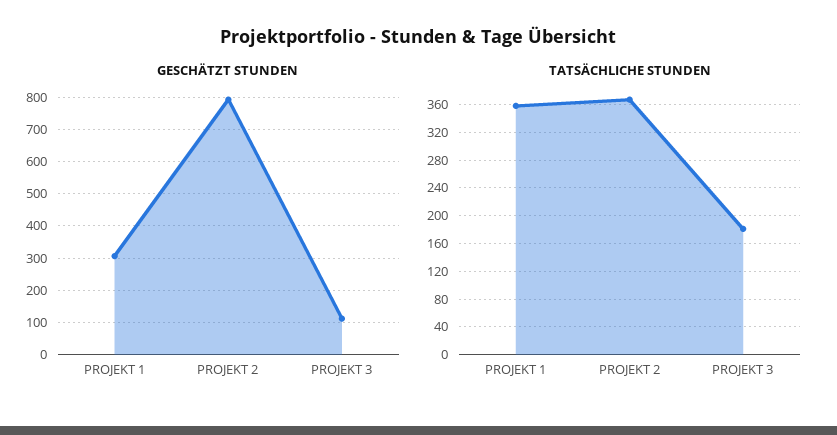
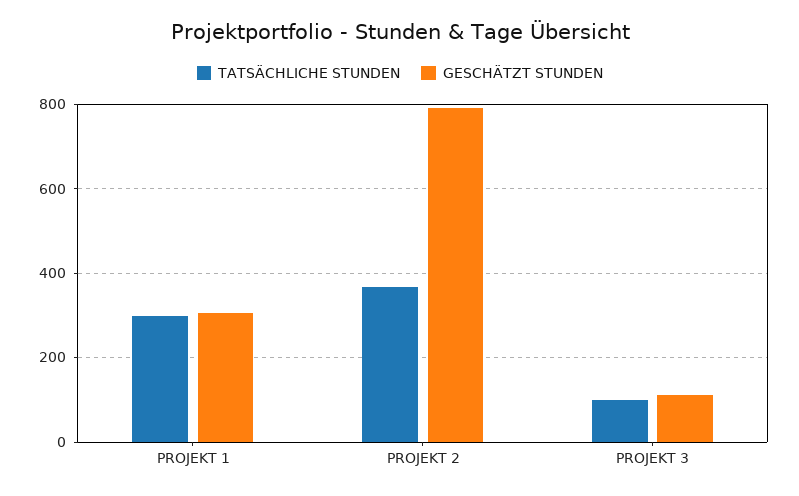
TATSÄCHLICHE STUNDEN, PROJEKT 1: 360 -> 300
TATSÄCHLICHE STUNDEN, PROJEKT 3: 180 -> 100

